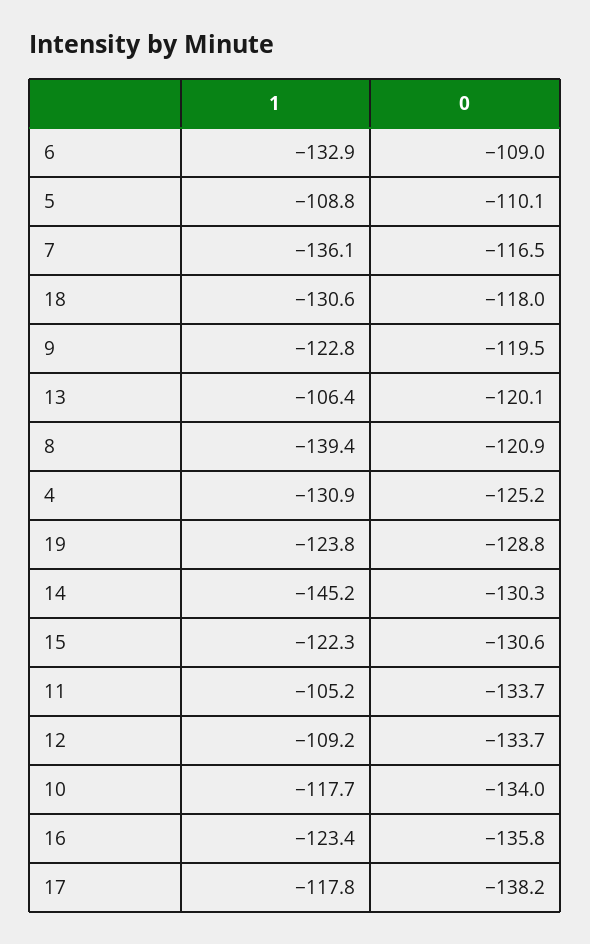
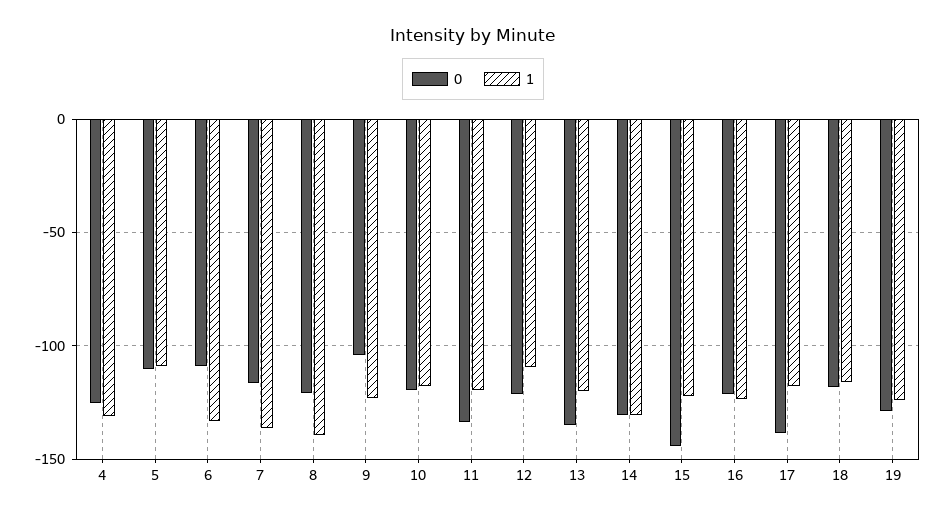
1, 18: -130.6 -> -115
0, 9: -119.5 -> -105
1, 13: -106.4 -> -120
0, 13: -120.1 -> -135
1, 14: -145.2 -> -130
0, 15: -130.6 -> -145
1, 11: -105.2 -> -120
0, 12: -133.7 -> -120
0, 10: -134 -> -120
0, 16: -135.8 -> -120

